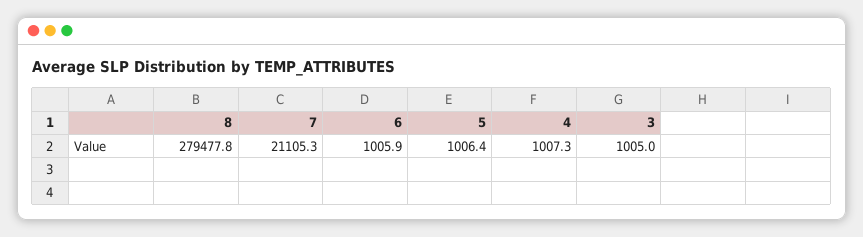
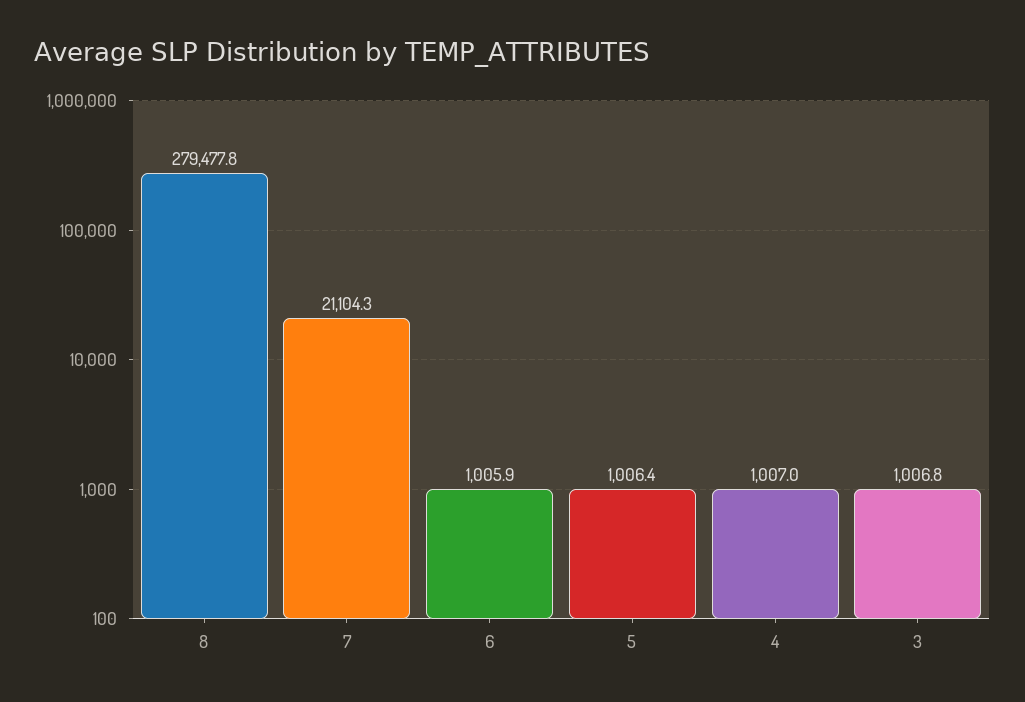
7: 21105.3 -> 21104.3
4: 1007.3 -> 1007
3: 1005 -> 1006.8

